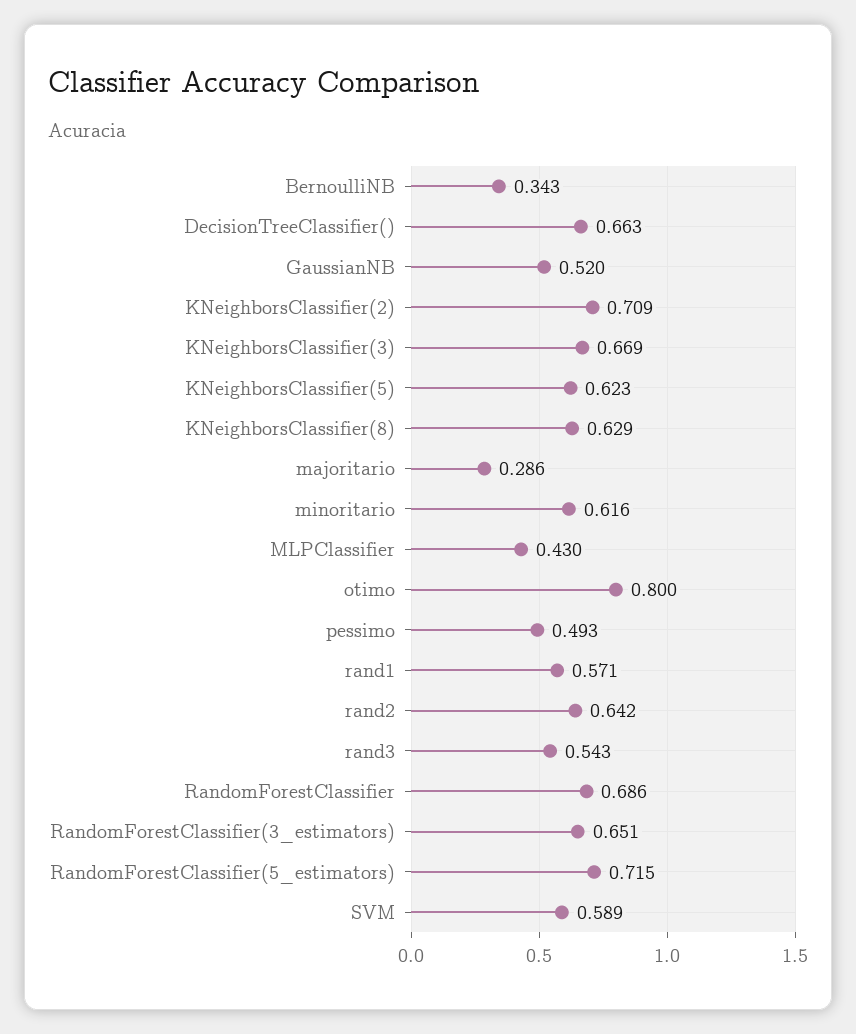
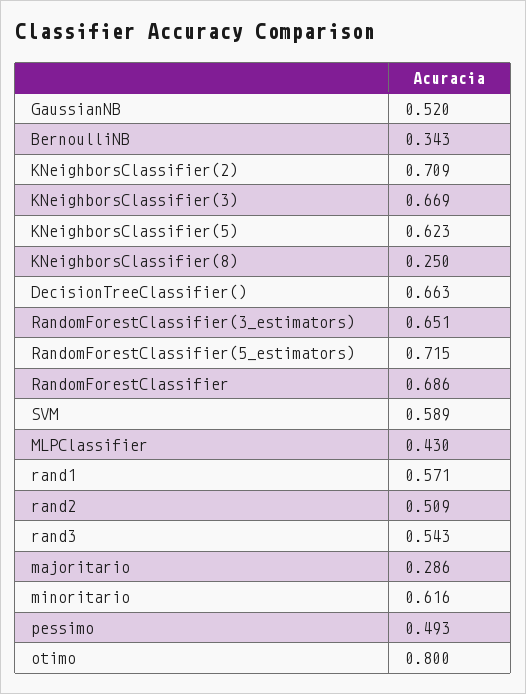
KNeighborsClassifier(8): 0.629 -> 0.25
rand2: 0.642 -> 0.509

